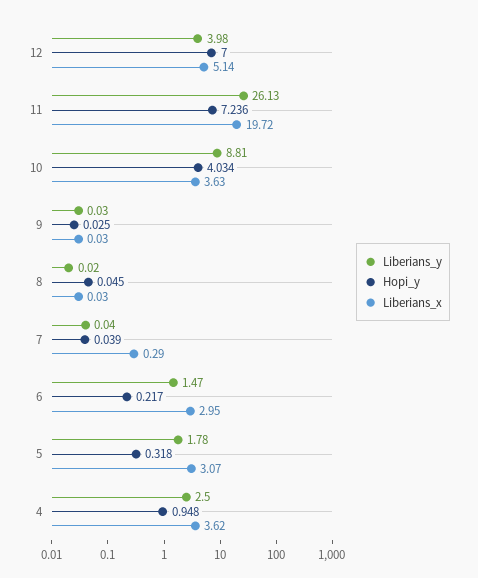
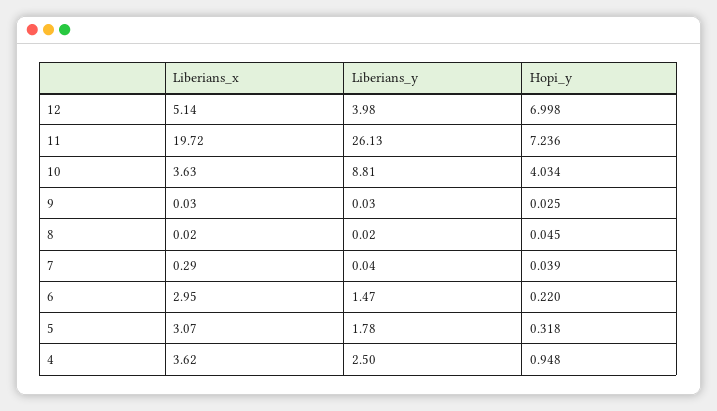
Hopi_y, 12: 7 -> 6.998
Liberians_x, 8: 0.03 -> 0.02
Hopi_y, 6: 0.217 -> 0.22

